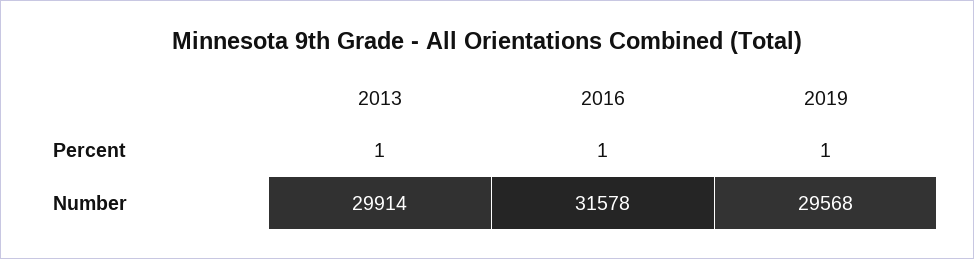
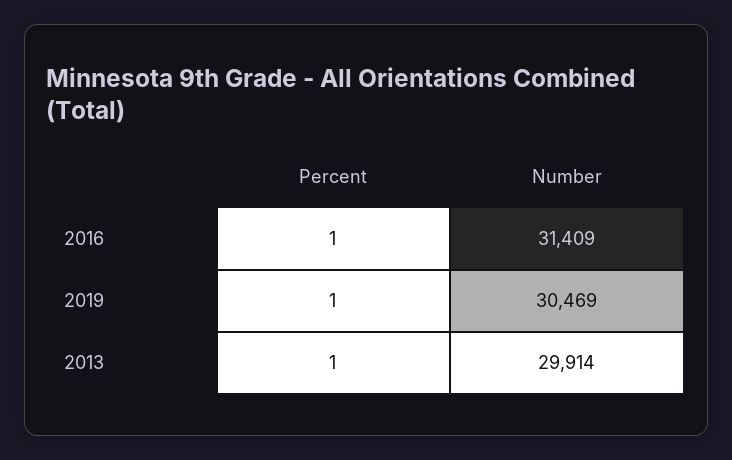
2016, Number: 31578 -> 31409
2019, Number: 29568 -> 30469

